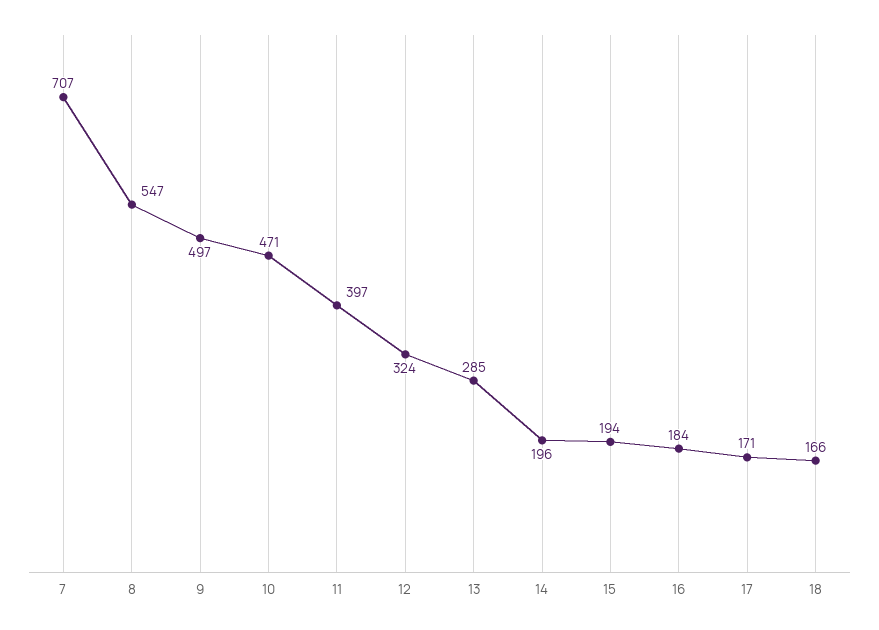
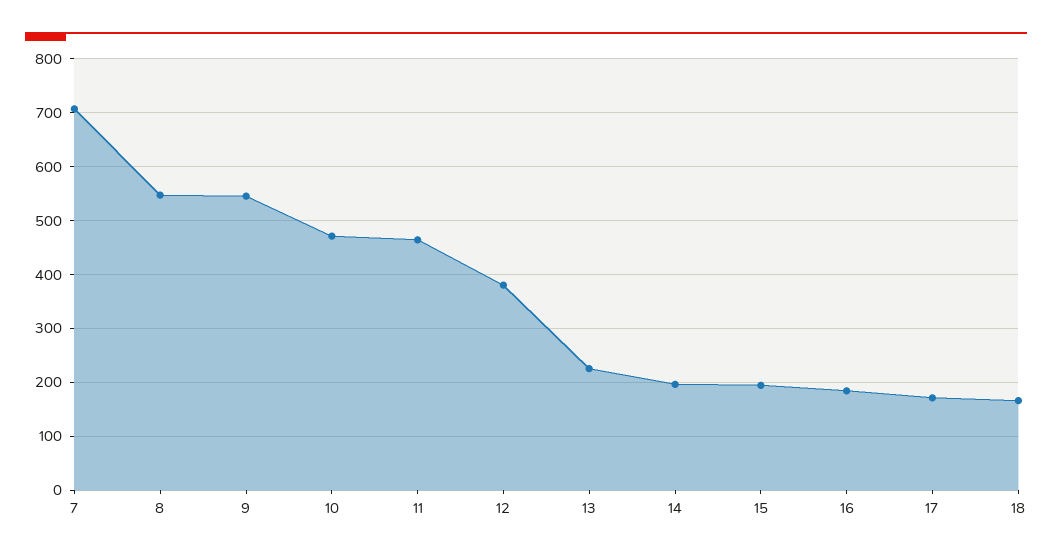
9: 497 -> 540
11: 397 -> 460
12: 324 -> 380
13: 285 -> 220

